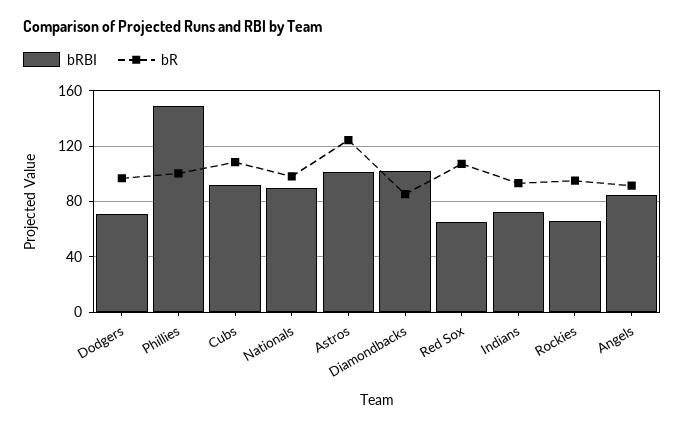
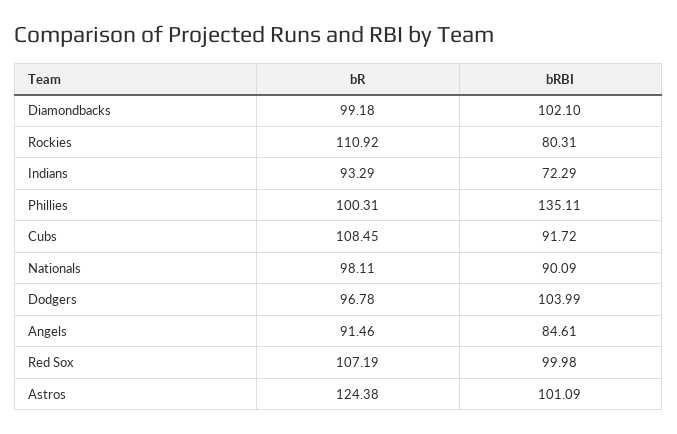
bRBI, Dodgers: 70 -> 103.99
bRBI, Phillies: 150 -> 135.11
bR, Diamondbacks: 85 -> 99.18
bRBI, Red Sox: 65 -> 99.98
bRBI, Rockies: 65 -> 80.31
bR, Rockies: 95 -> 110.92

